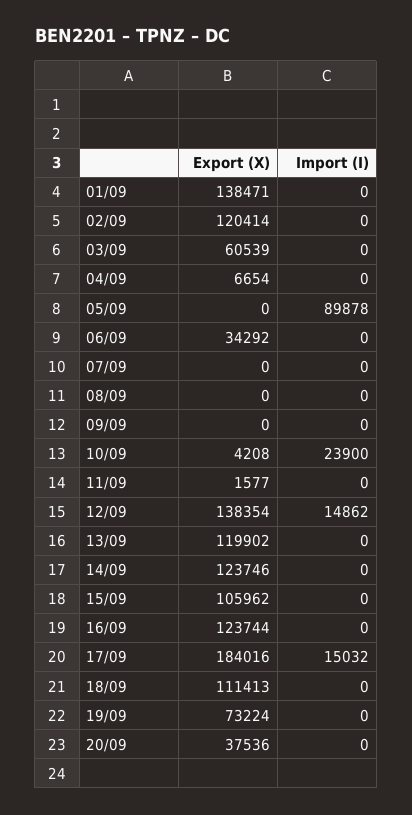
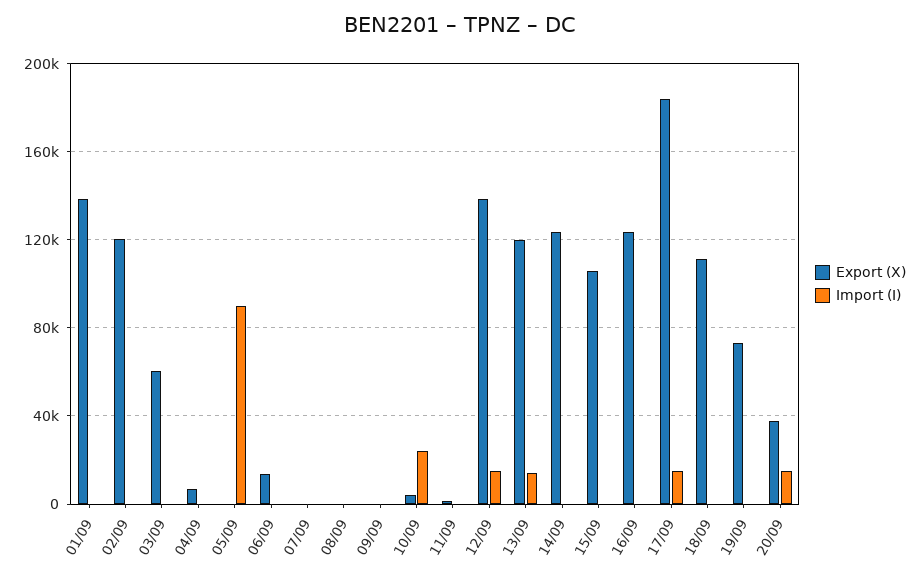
Export (X), 06/09: 34292 -> 15000
Import (I), 13/09: 0 -> 15000
Import (I), 20/09: 0 -> 15000

